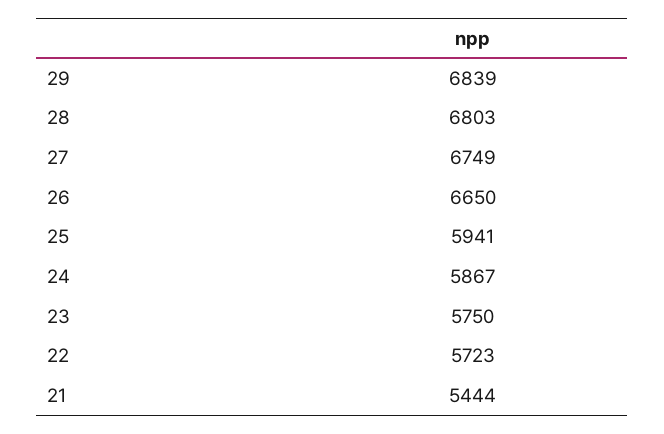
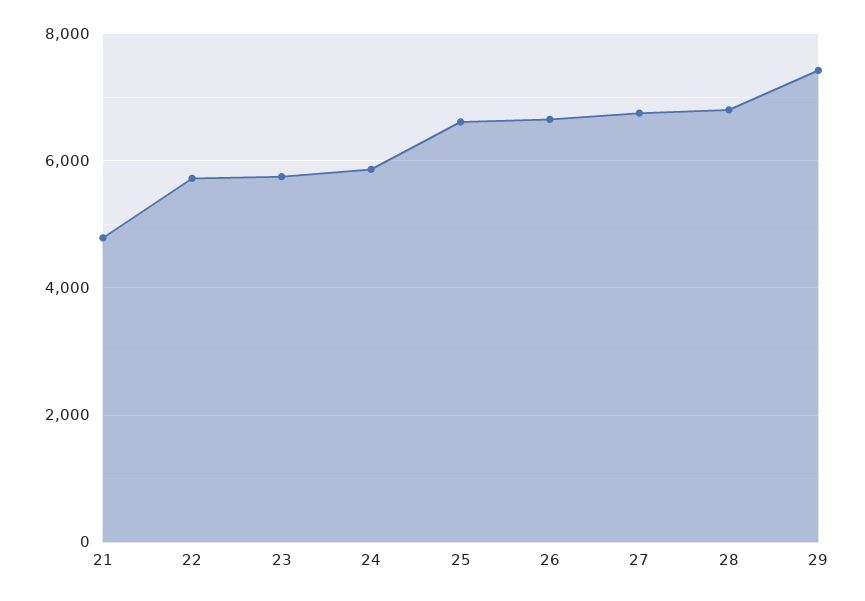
29: 6839 -> 7400
25: 5941 -> 6600
21: 5444 -> 4800

